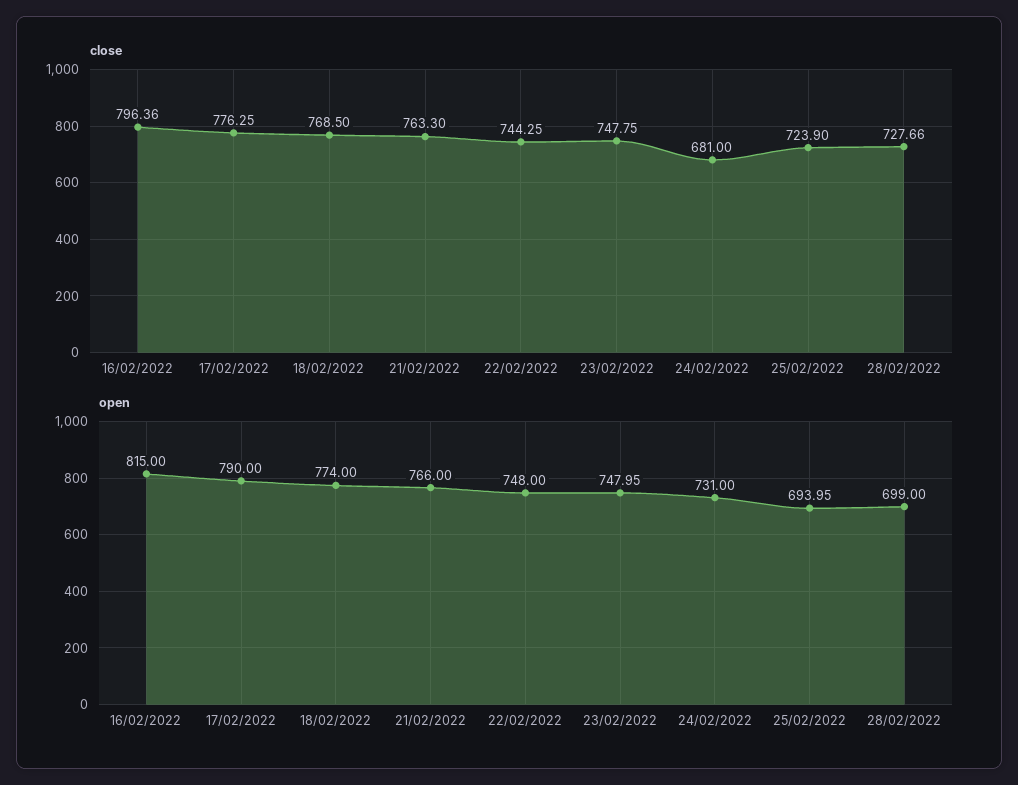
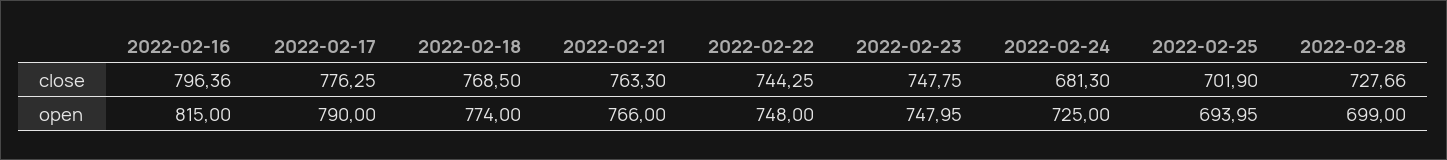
close, 24/02/2022: 681 -> 681.3
close, 25/02/2022: 723.9 -> 701.9
open, 24/02/2022: 731 -> 725

